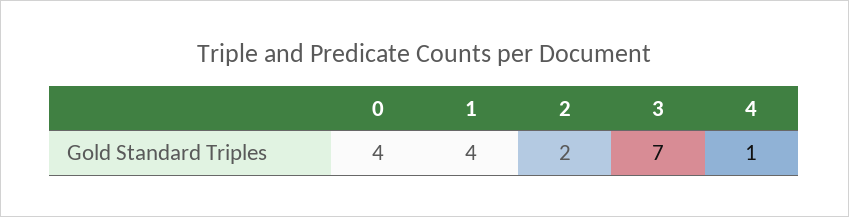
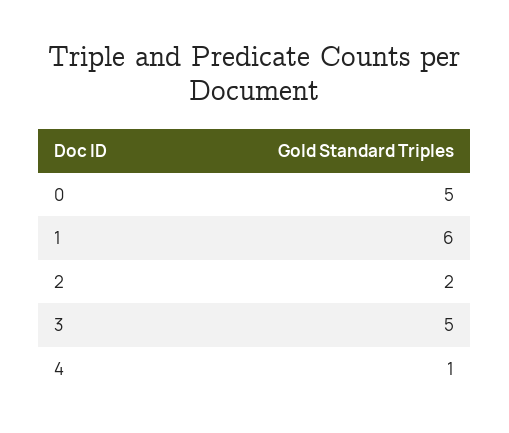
0: 4 -> 5
1: 4 -> 6
3: 7 -> 5

